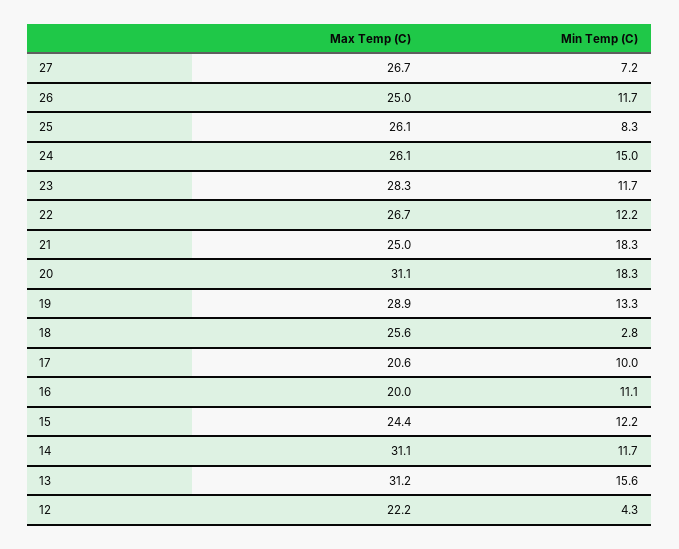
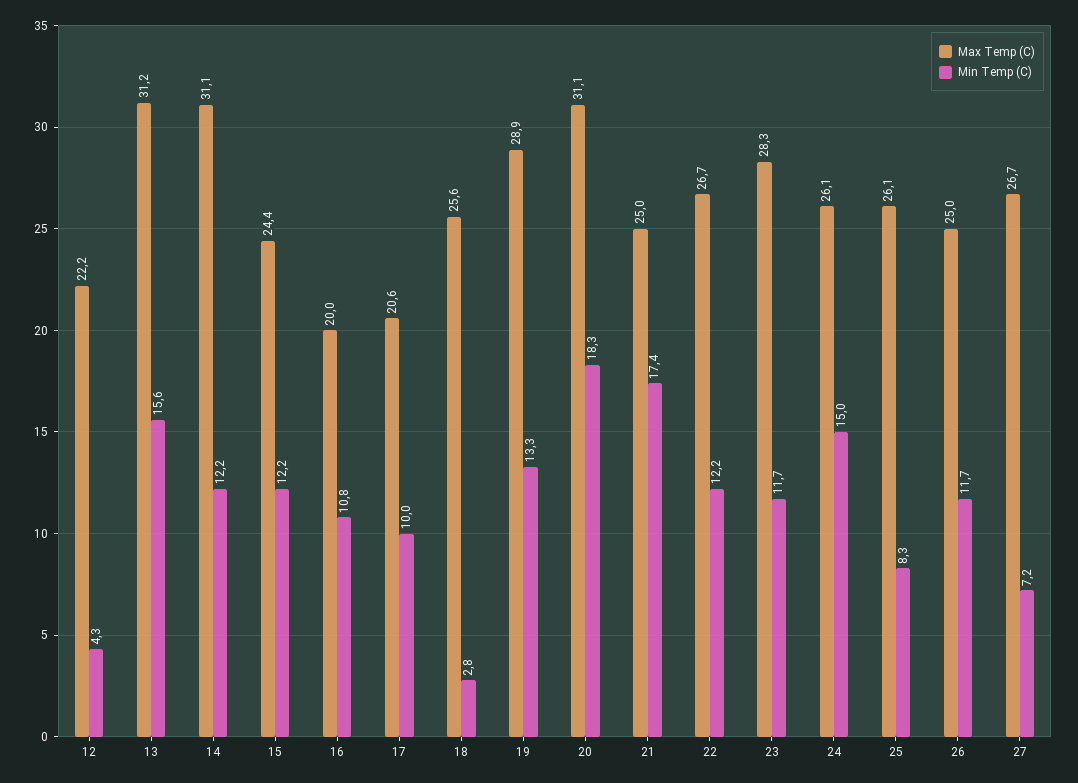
Min Temp (C), 21: 18.3 -> 17.4
Min Temp (C), 16: 11.1 -> 10.8
Min Temp (C), 14: 11.7 -> 12.2

